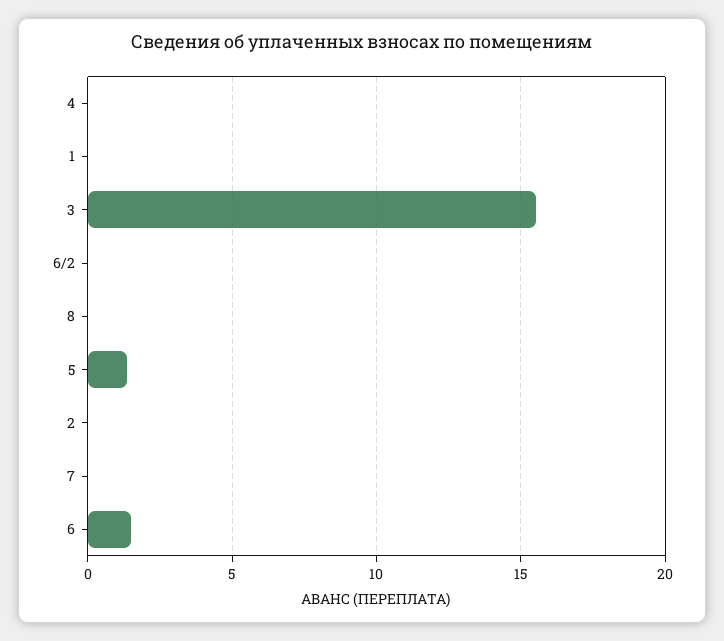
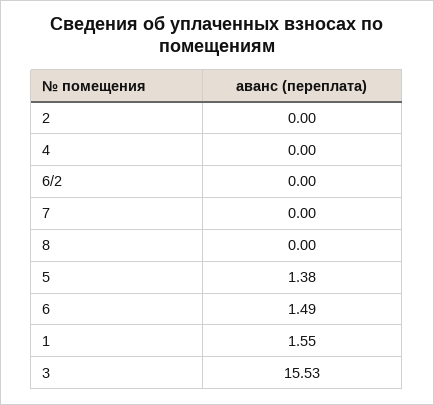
1: 0 -> 1.55

